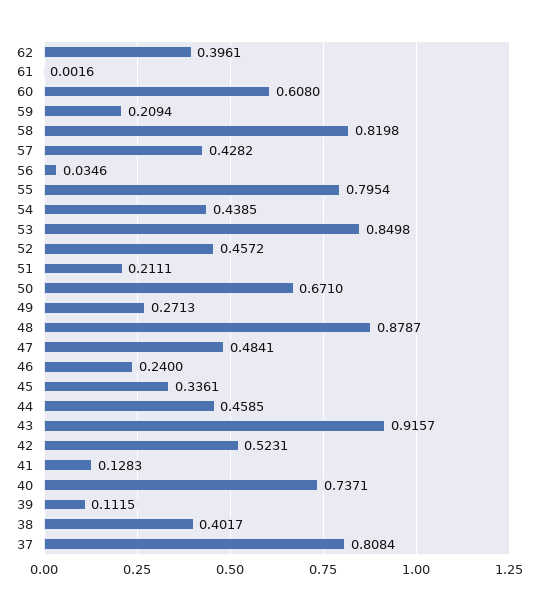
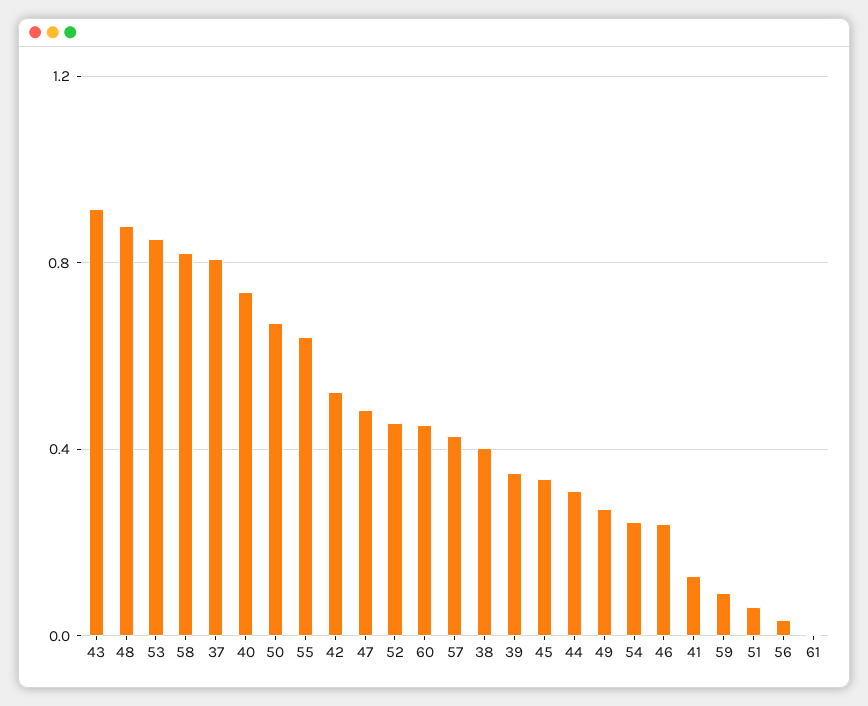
62: 0.3961 -> none
60: 0.608 -> 0.45
59: 0.2094 -> 0.1
55: 0.7954 -> 0.65
54: 0.4385 -> 0.25
51: 0.2111 -> 0.05
44: 0.4585 -> 0.3
39: 0.1115 -> 0.35

